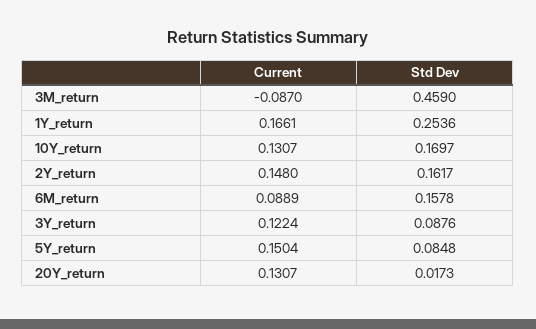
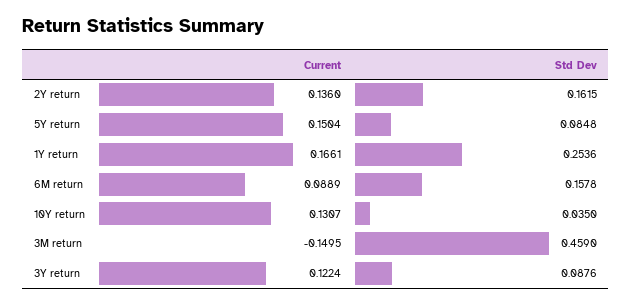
Current, 3M_return: -0.087 -> -0.1495
Std Dev, 10Y_return: 0.1697 -> 0.035
Current, 2Y_return: 0.148 -> 0.136
Std Dev, 2Y_return: 0.1617 -> 0.1615
Current, 20Y_return: 0.1307 -> none
Std Dev, 20Y_return: 0.0173 -> none

